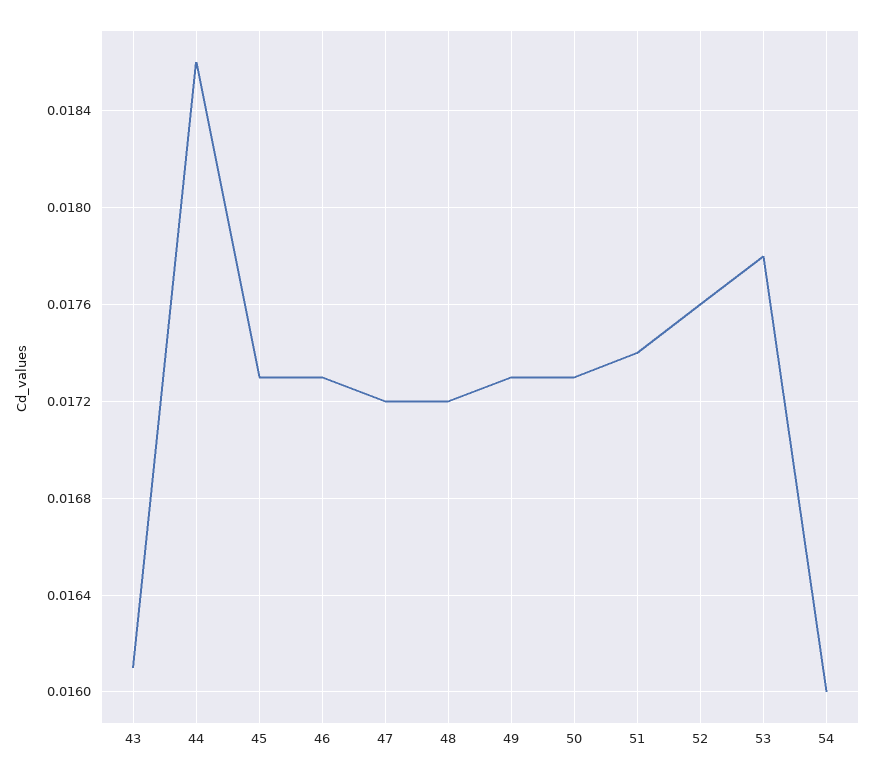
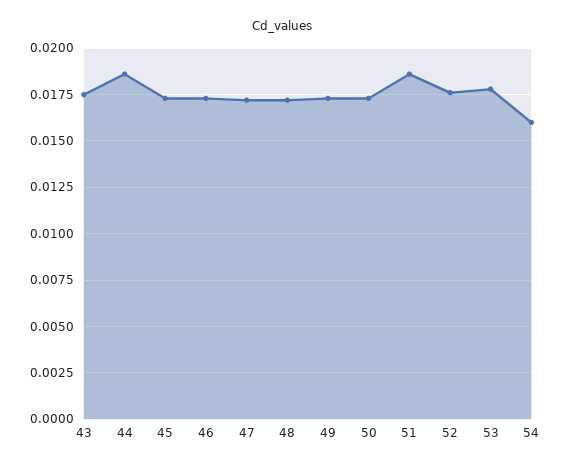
43: 0.0161 -> 0.0175
51: 0.0174 -> 0.0185

